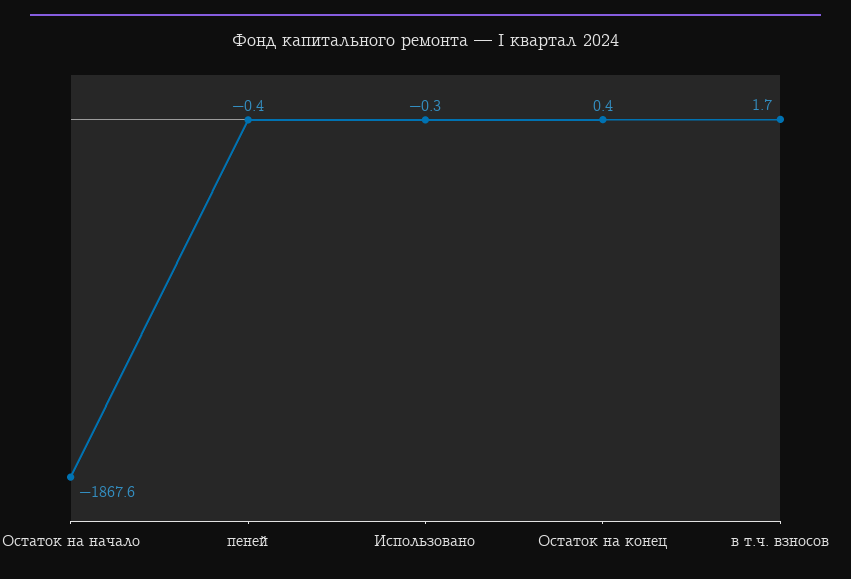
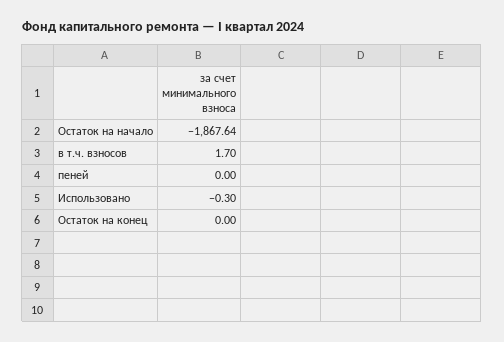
пеней: -0.4 -> 0
Остаток на конец: 0.4 -> 0

